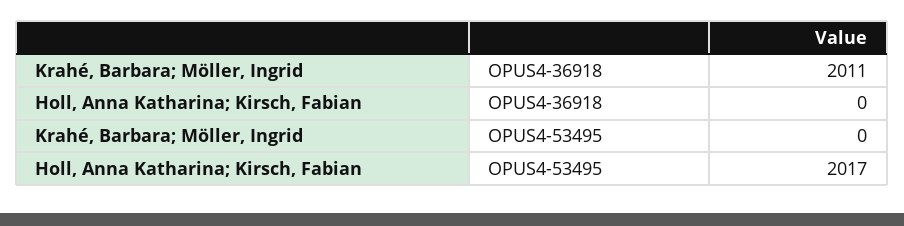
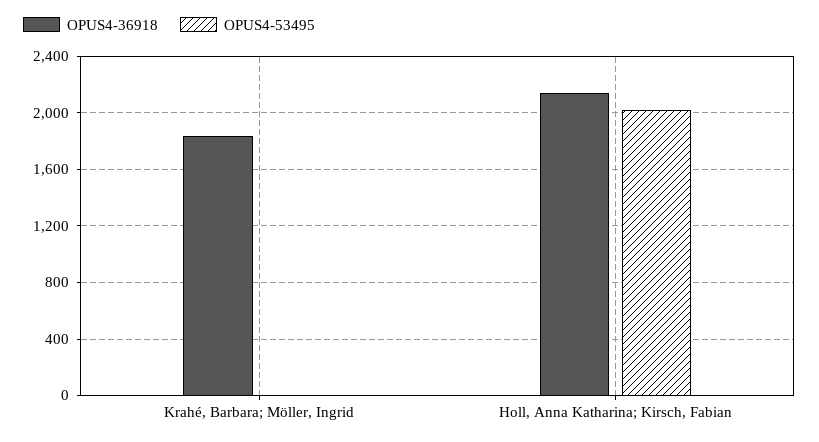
OPUS4-36918, Krahé, Barbara; Möller, Ingrid: 2011 -> 1850
OPUS4-36918, Holl, Anna Katharina; Kirsch, Fabian: 0 -> 2150

